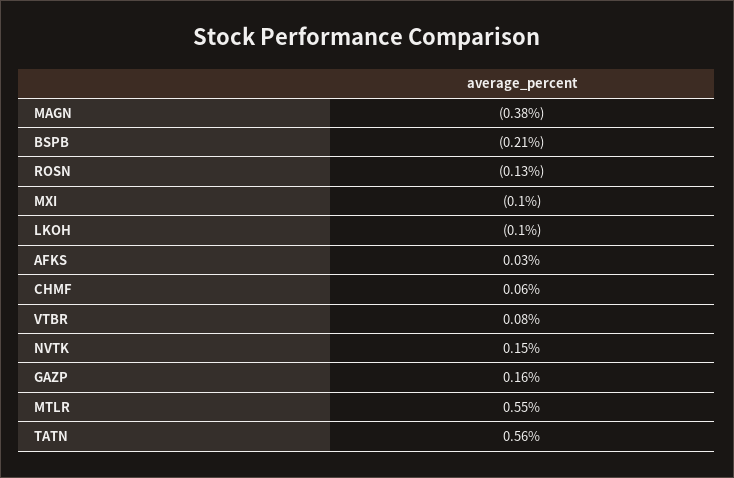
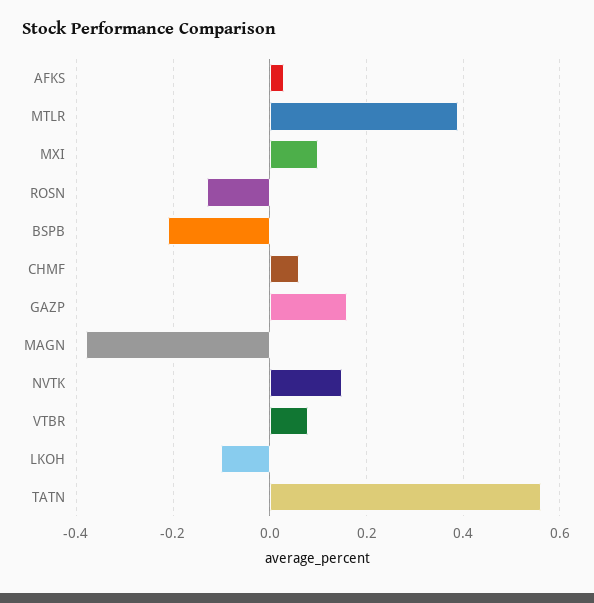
MXI: -0.1 -> 0.1
MTLR: 0.55 -> 0.4

